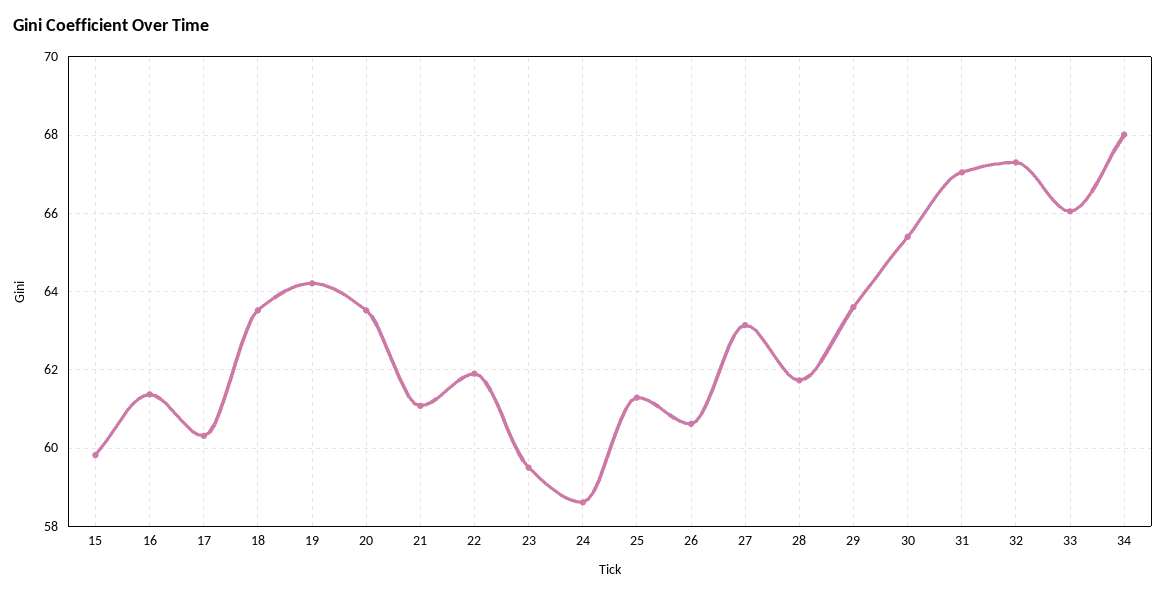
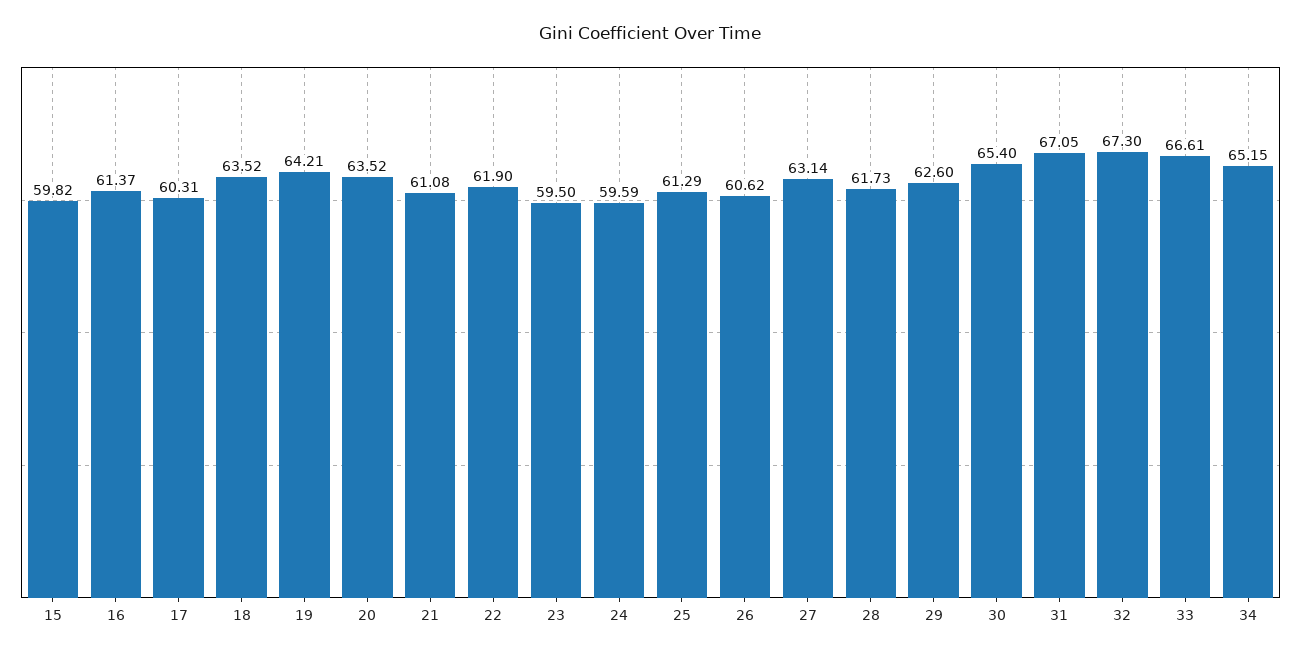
24: 58.6 -> 59.59
29: 63.6 -> 62.6
33: 66 -> 66.61
34: 68 -> 65.15

